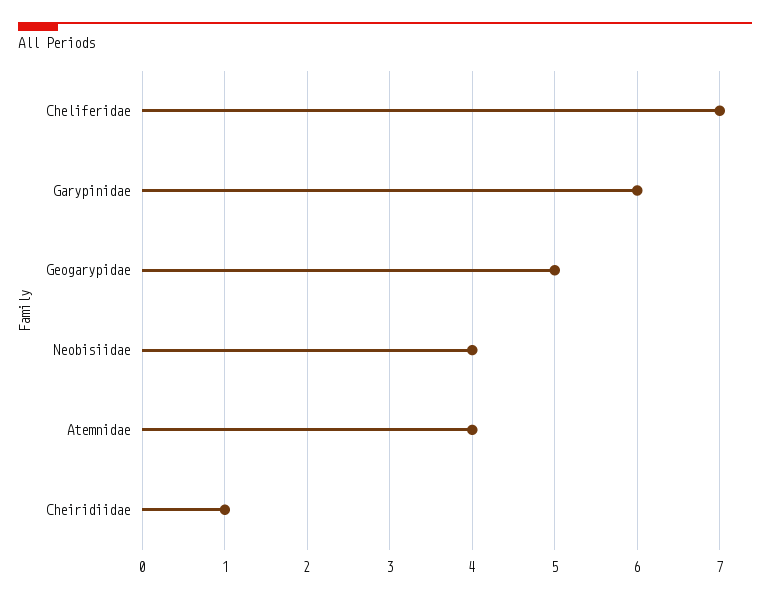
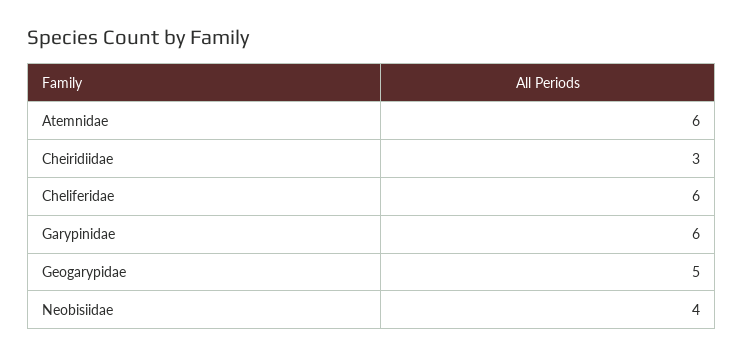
Cheliferidae: 7 -> 6
Atemnidae: 4 -> 6
Cheiridiidae: 1 -> 3

